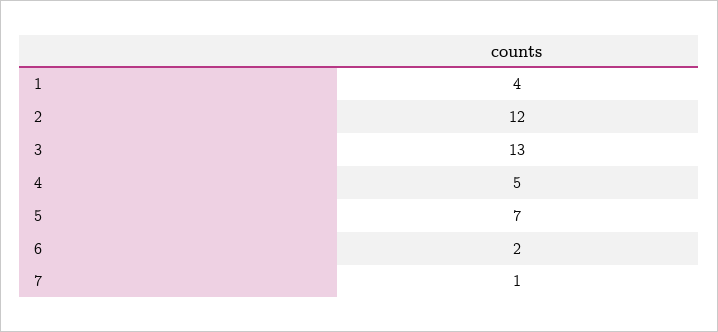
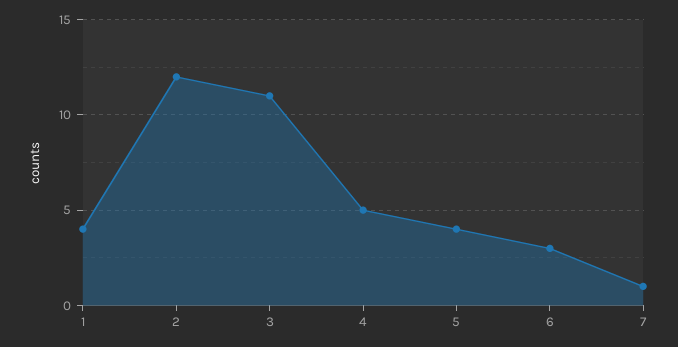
3: 13 -> 11
5: 7 -> 4
6: 2 -> 3

